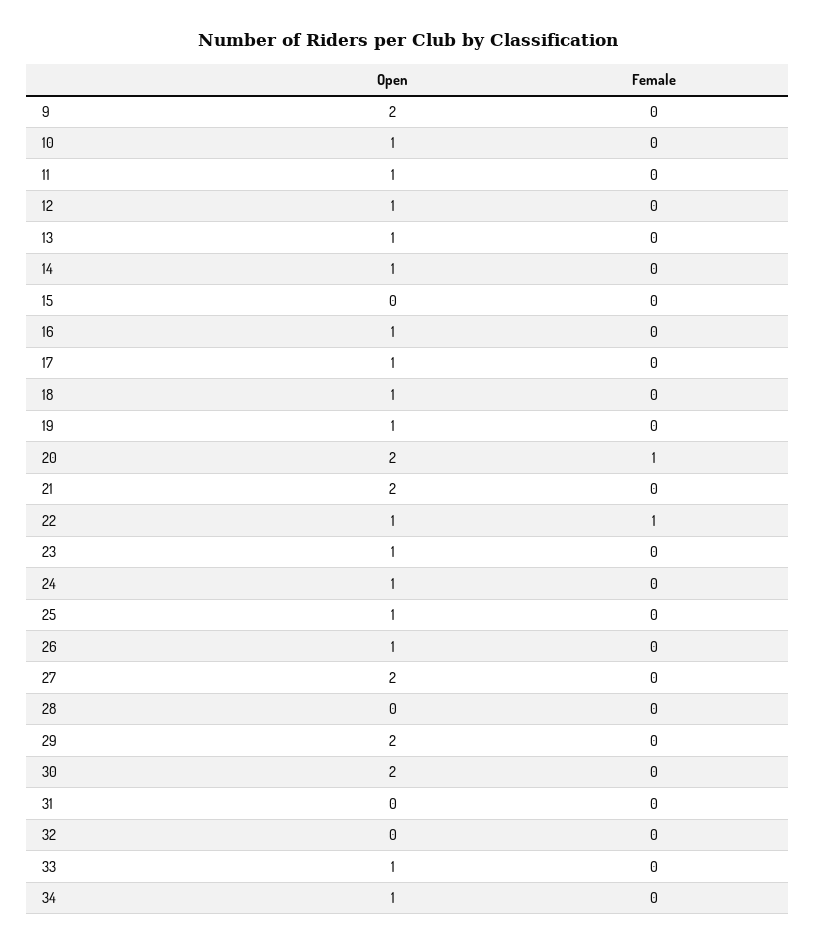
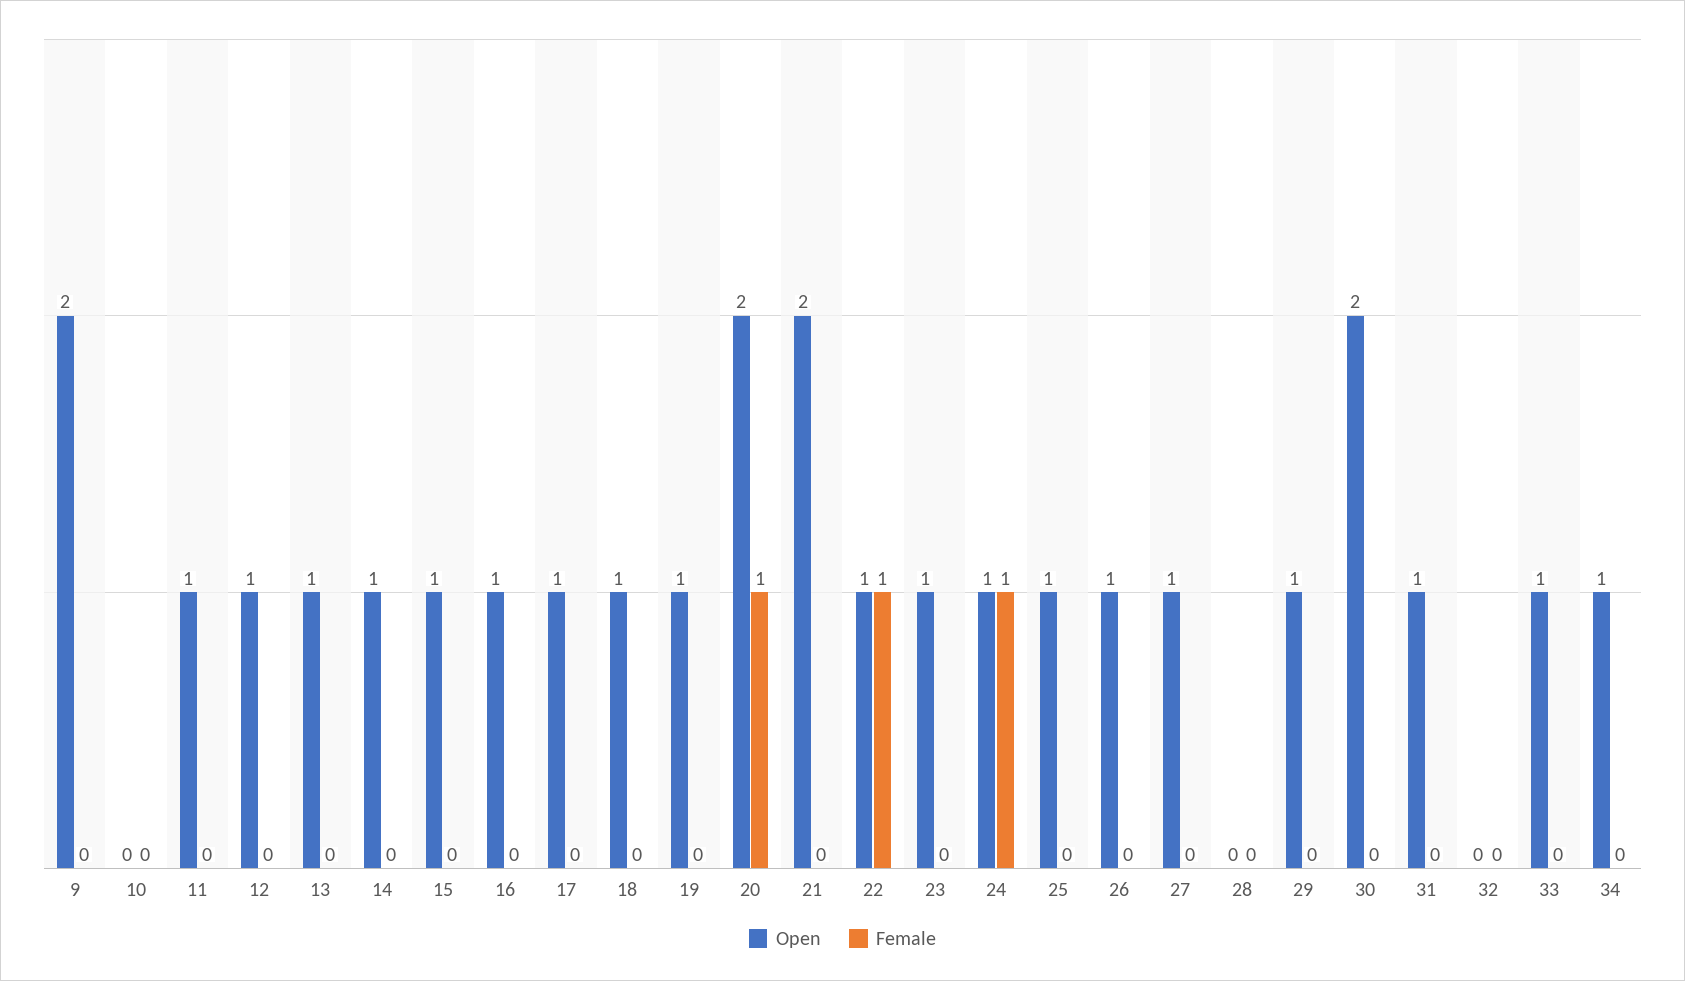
Open, 10: 1 -> 0
Open, 15: 0 -> 1
Female, 24: 0 -> 1
Open, 27: 2 -> 1
Open, 29: 2 -> 1
Open, 31: 0 -> 1

